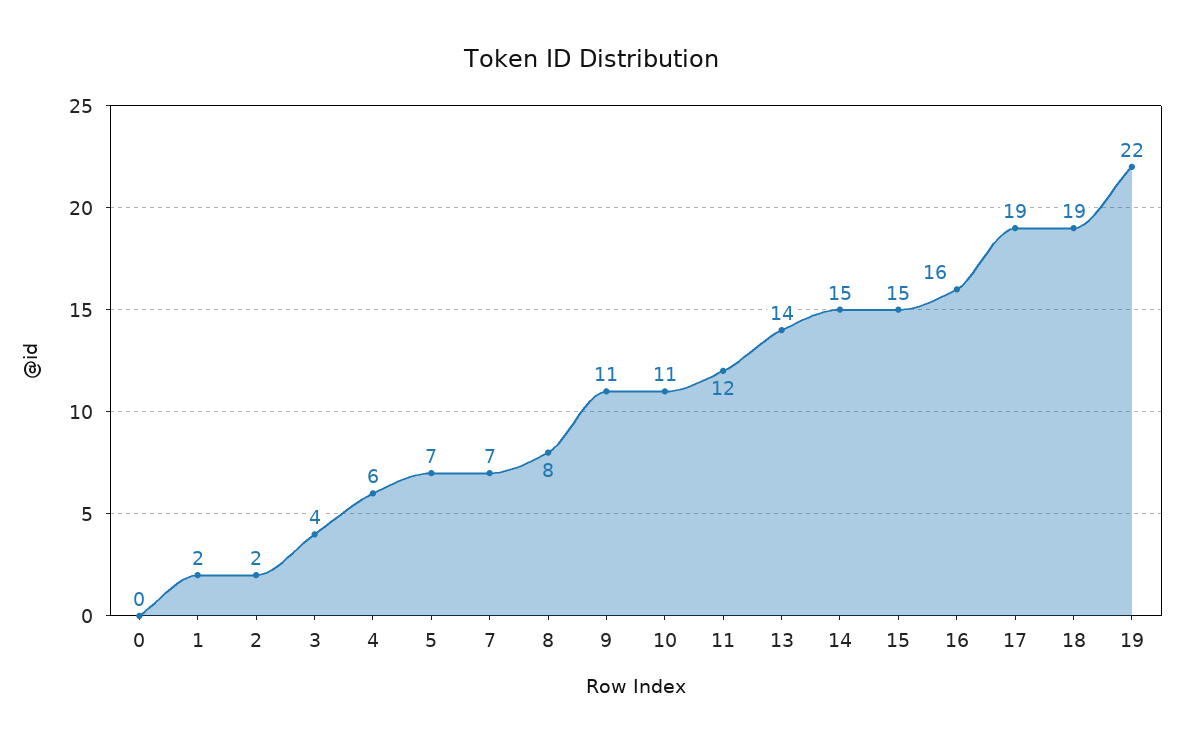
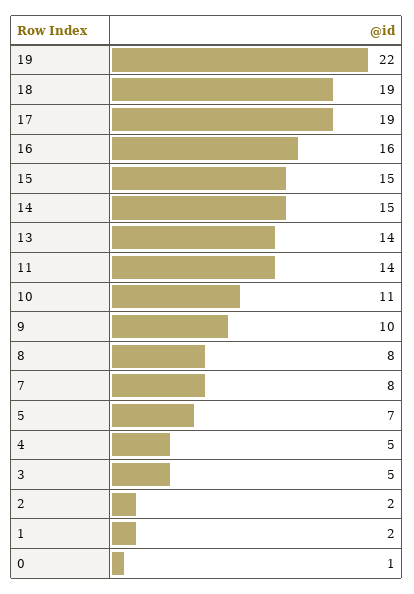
0: 0 -> 1
3: 4 -> 5
4: 6 -> 5
7: 7 -> 8
9: 11 -> 10
11: 12 -> 14

